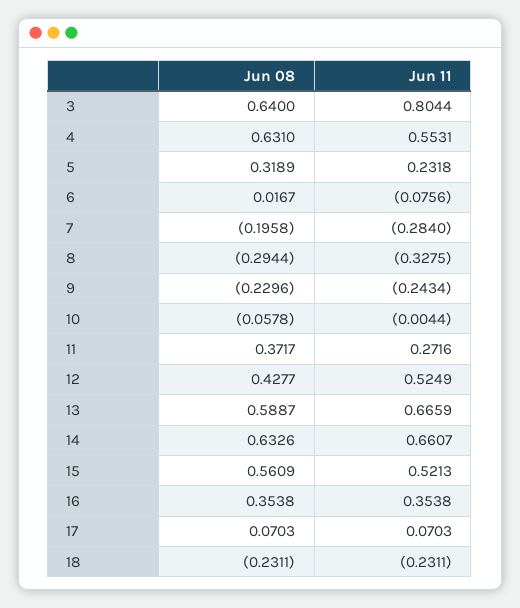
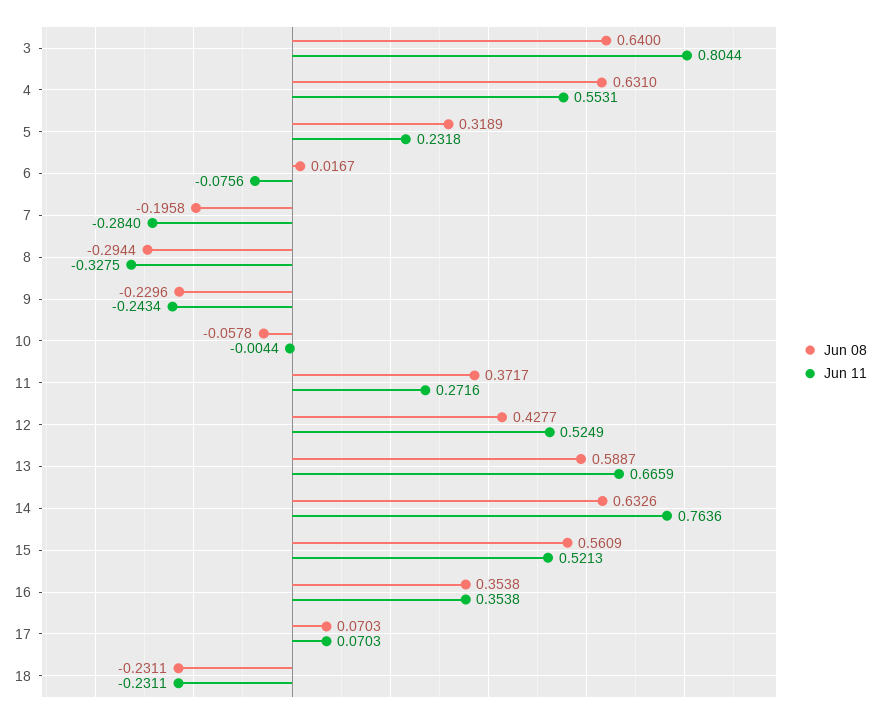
Jun 11, 14: 0.6607 -> 0.7636

